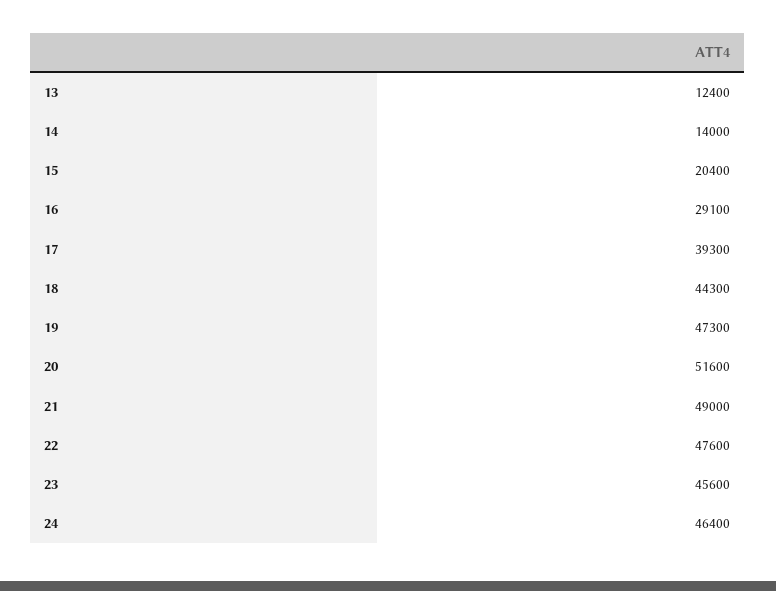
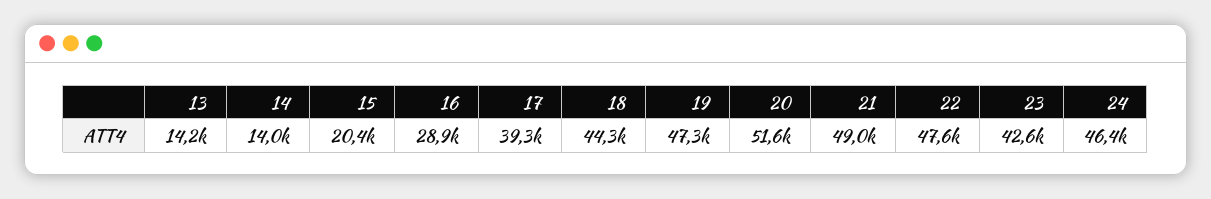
13: 12400 -> 14200
16: 29100 -> 28900
23: 45600 -> 42600

